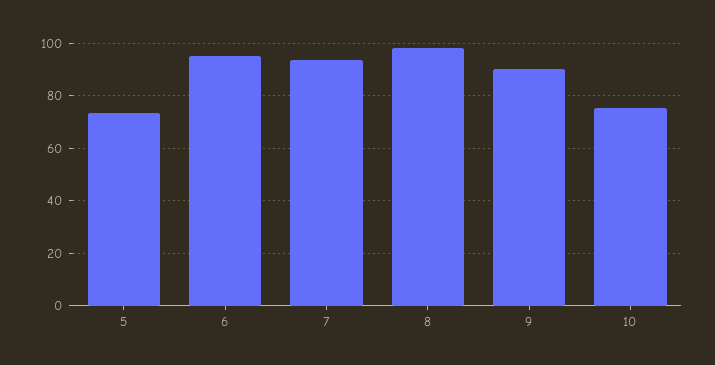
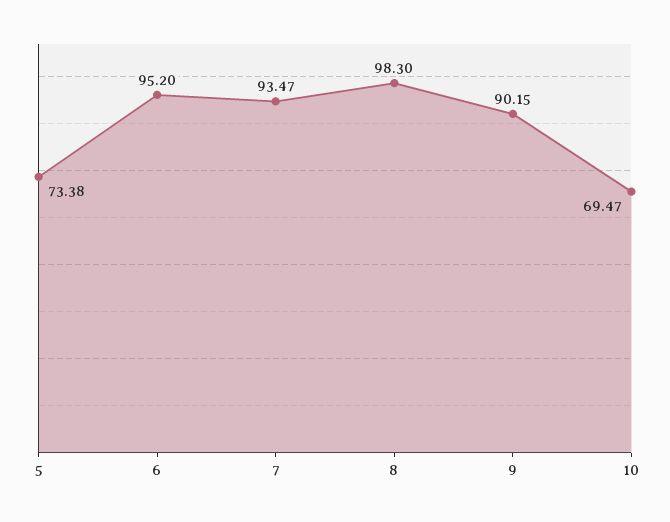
10: 75 -> 69.47

